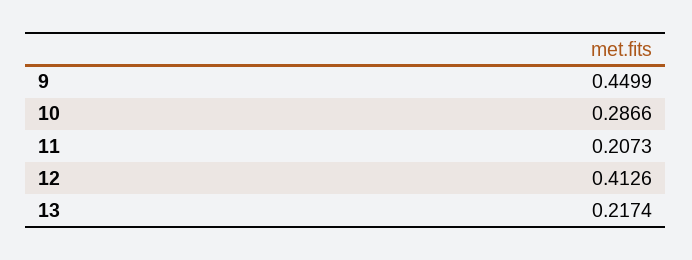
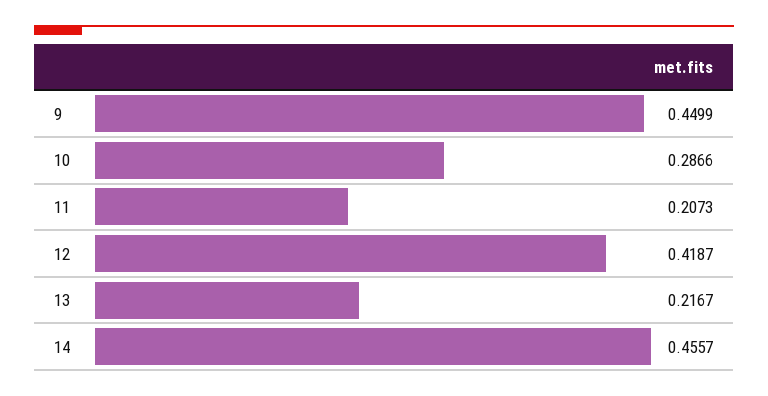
12: 0.4126 -> 0.4187
13: 0.2174 -> 0.2167
14: none -> 0.4557

